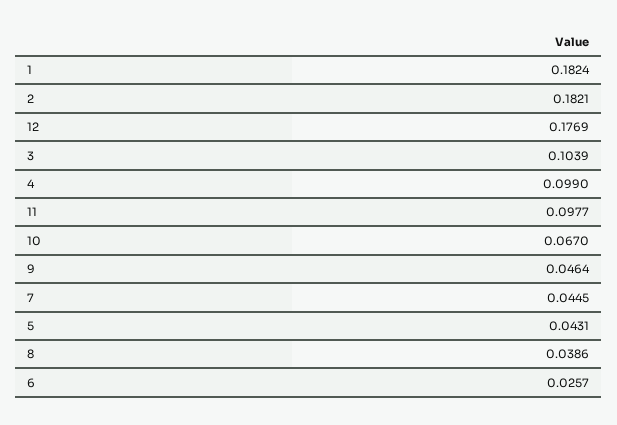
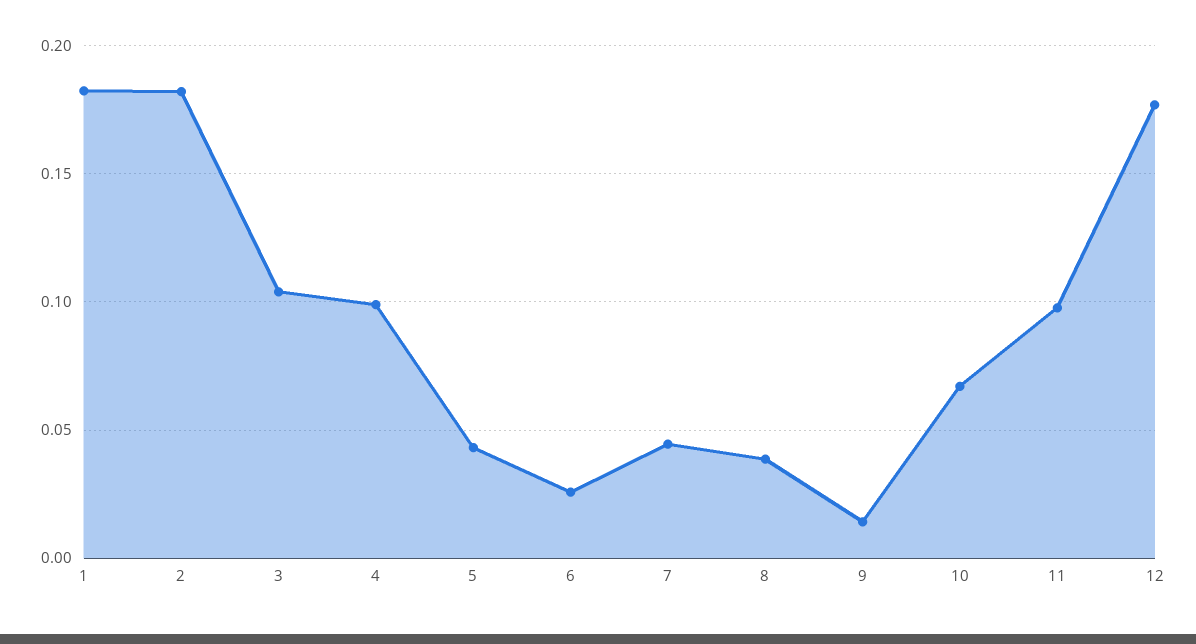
9: 0.0464 -> 0.015

